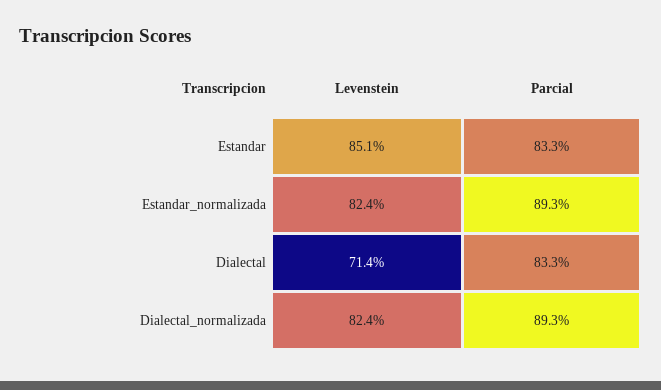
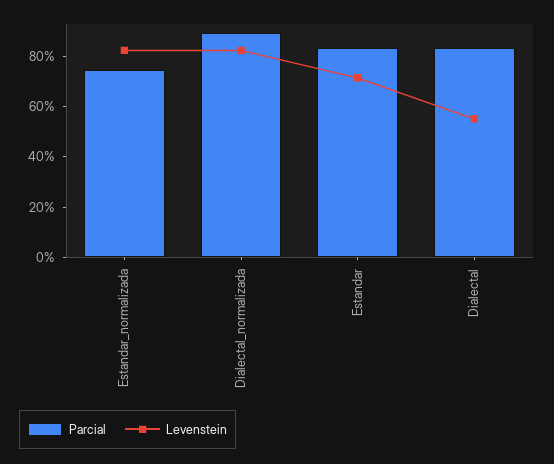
Levenstein, Estandar: 85.1 -> 70
Parcial, Estandar_normalizada: 89.3 -> 75
Levenstein, Dialectal: 71.4 -> 55

